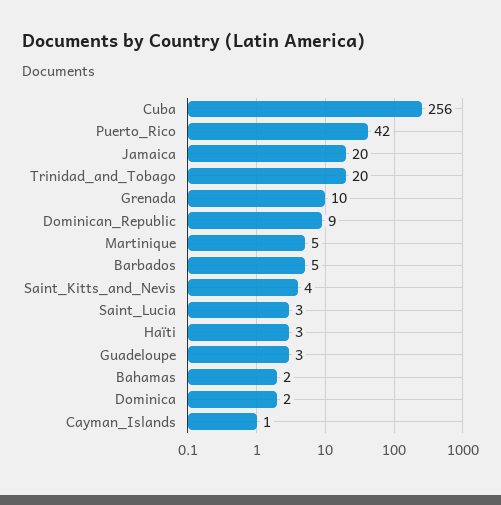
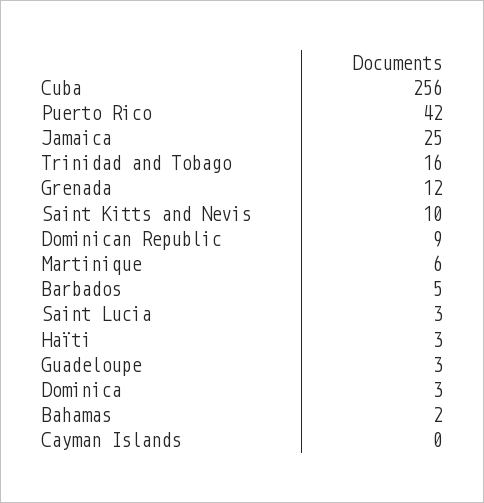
Jamaica: 20 -> 25
Trinidad_and_Tobago: 20 -> 16
Grenada: 10 -> 12
Martinique: 5 -> 6
Saint_Kitts_and_Nevis: 4 -> 10
Dominica: 2 -> 3
Cayman_Islands: 1 -> 0

